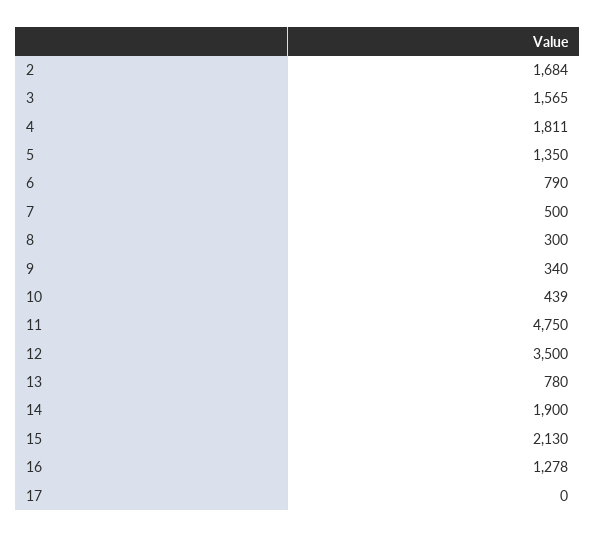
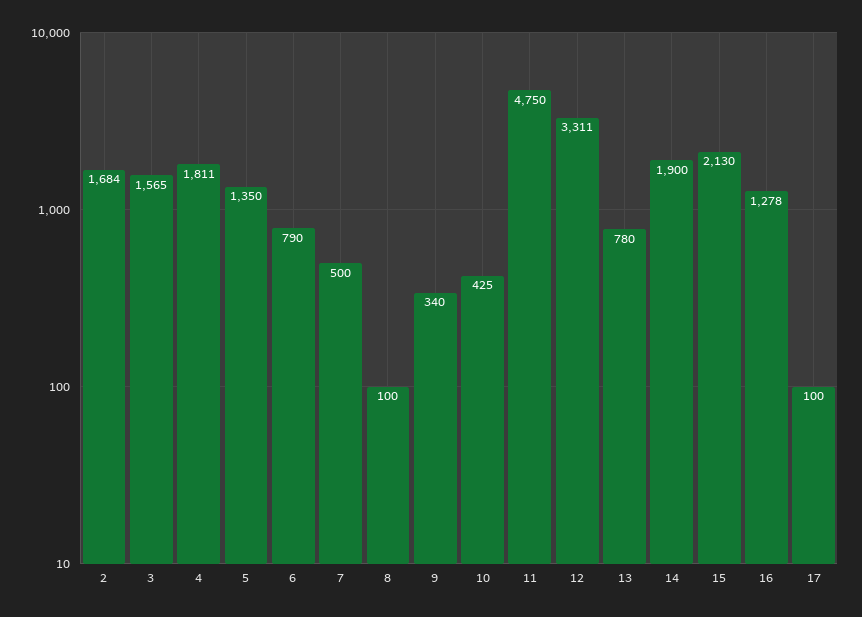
8: 300 -> 100
10: 439 -> 425
12: 3500 -> 3311
17: 0 -> 100

